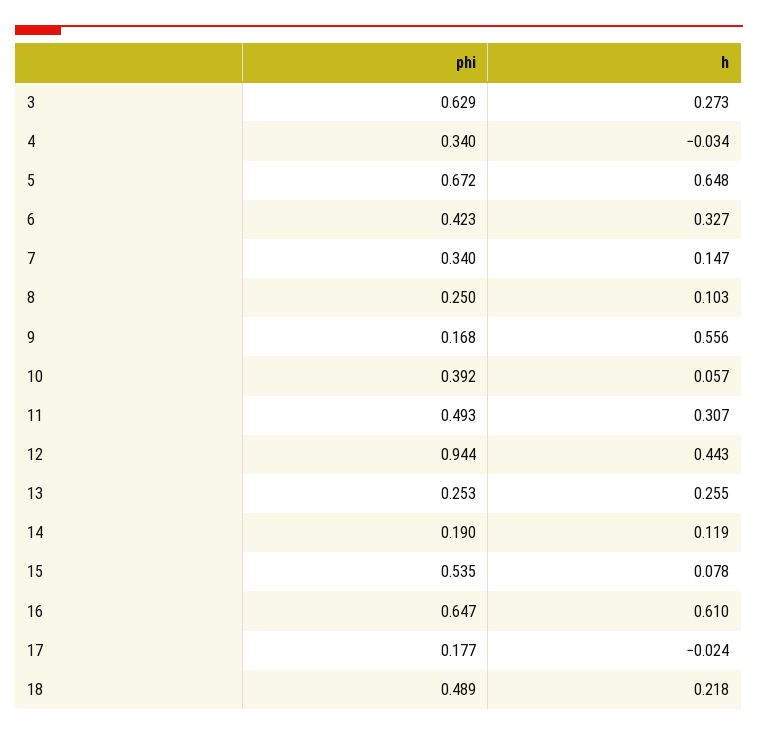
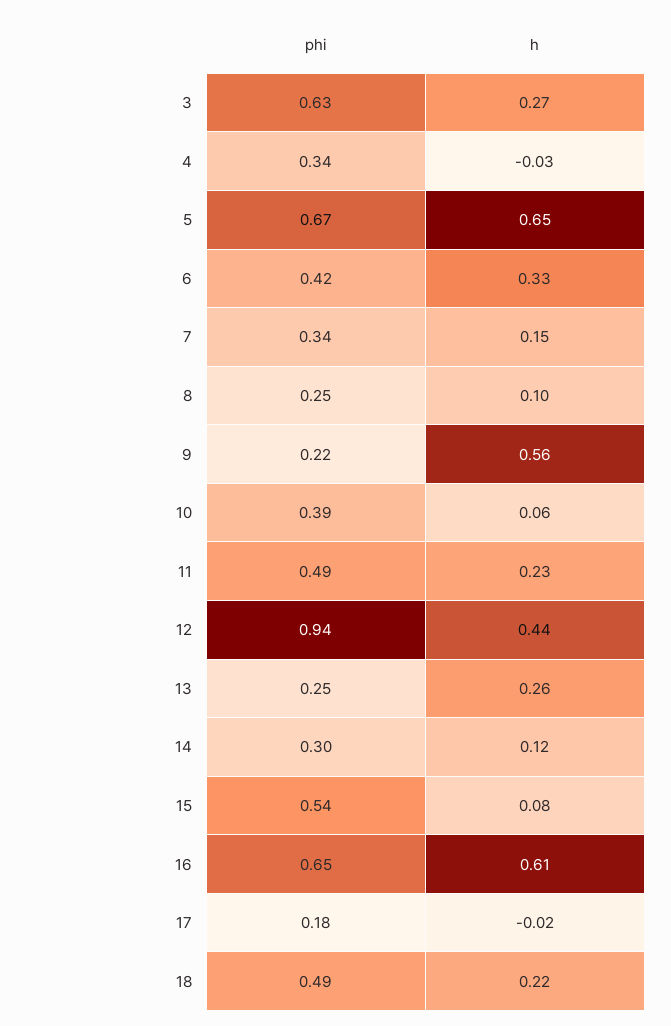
phi, 9: 0.168 -> 0.22
h, 11: 0.307 -> 0.23
phi, 14: 0.19 -> 0.3

